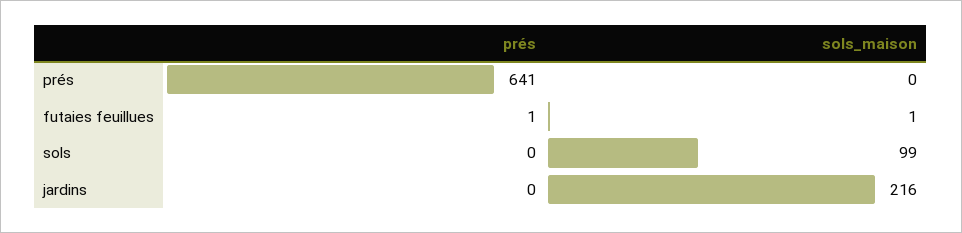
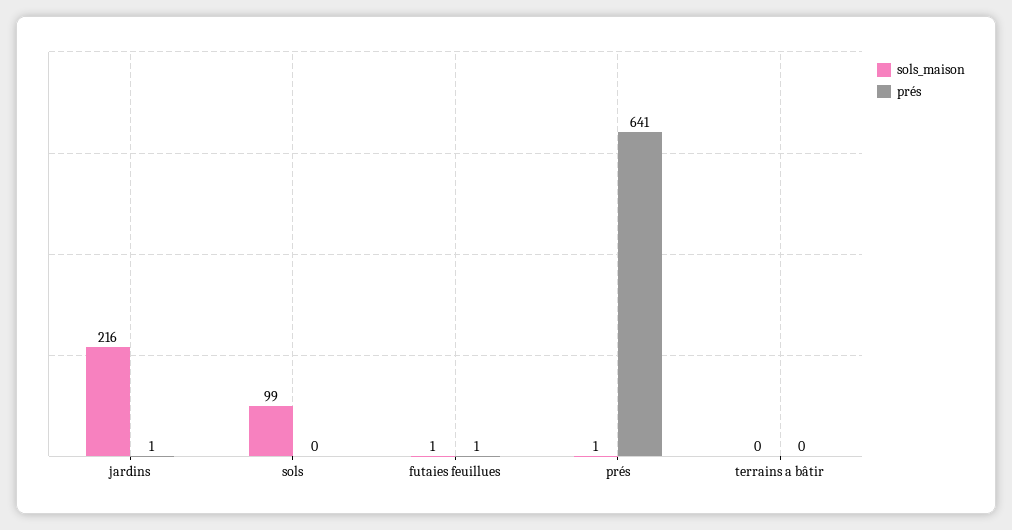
sols_maison, prés: 0 -> 1
prés, jardins: 0 -> 1
sols_maison, terrains a bâtir: none -> 0
prés, terrains a bâtir: none -> 0

